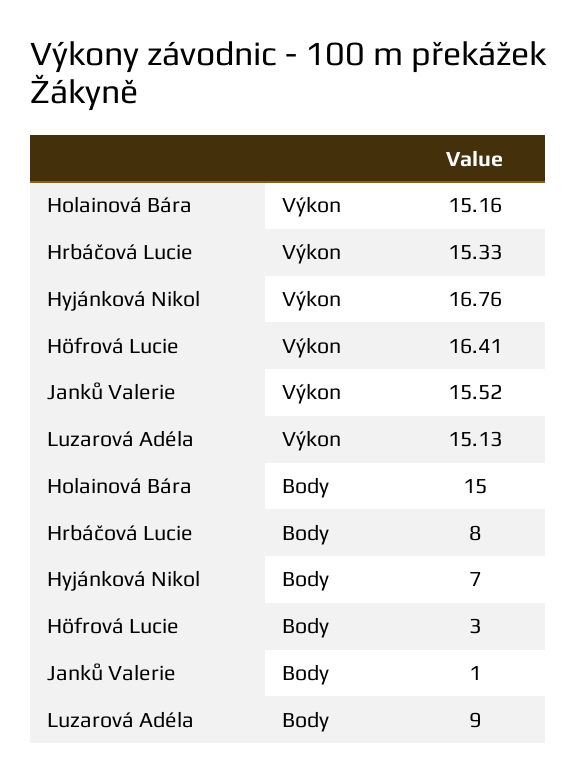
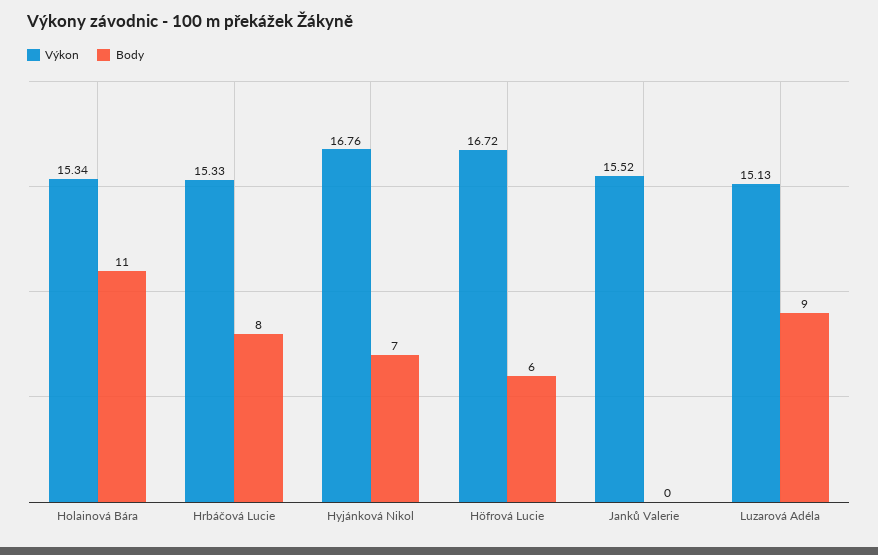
Výkon, Holainová Bára: 15.16 -> 15.34
Výkon, Höfrová Lucie: 16.41 -> 16.72
Body, Holainová Bára: 15 -> 11
Body, Höfrová Lucie: 3 -> 6
Body, Janků Valerie: 1 -> 0

